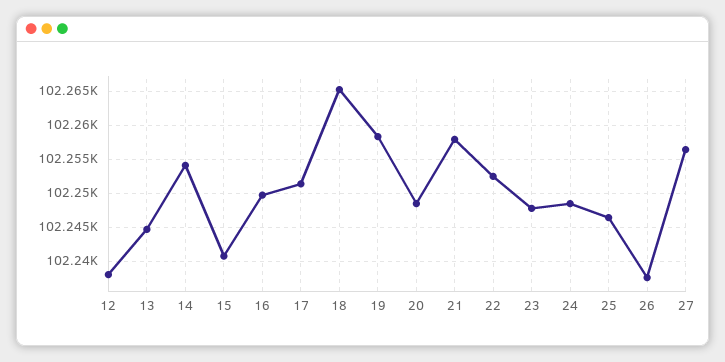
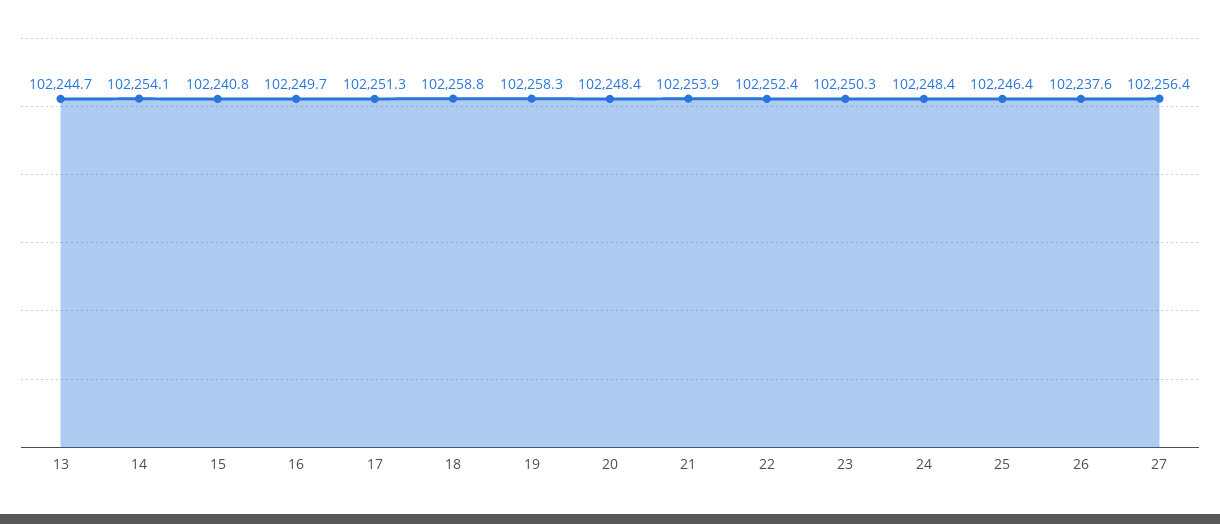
12: 102238 -> none
18: 102265 -> 102258.8
21: 102258 -> 102253.9
23: 102248 -> 102250.3

